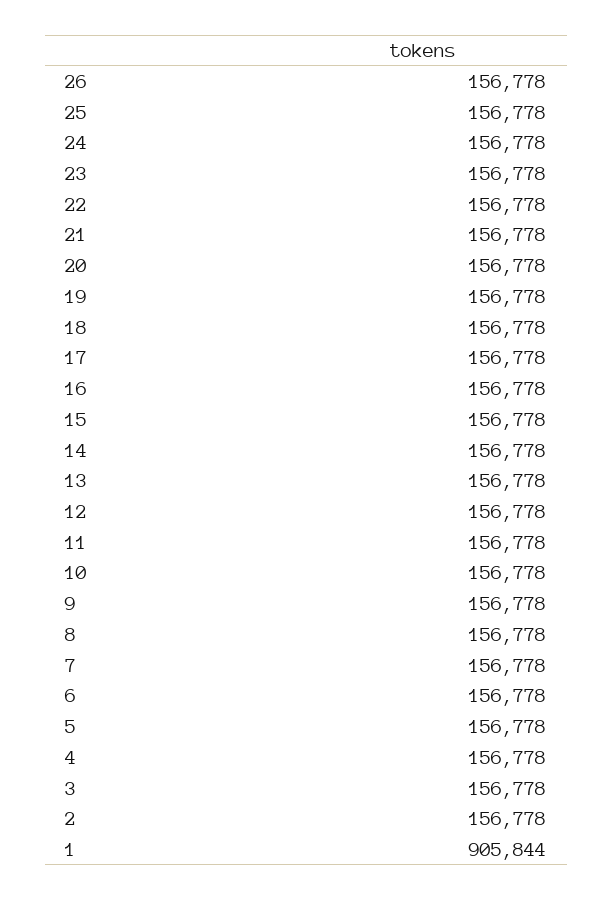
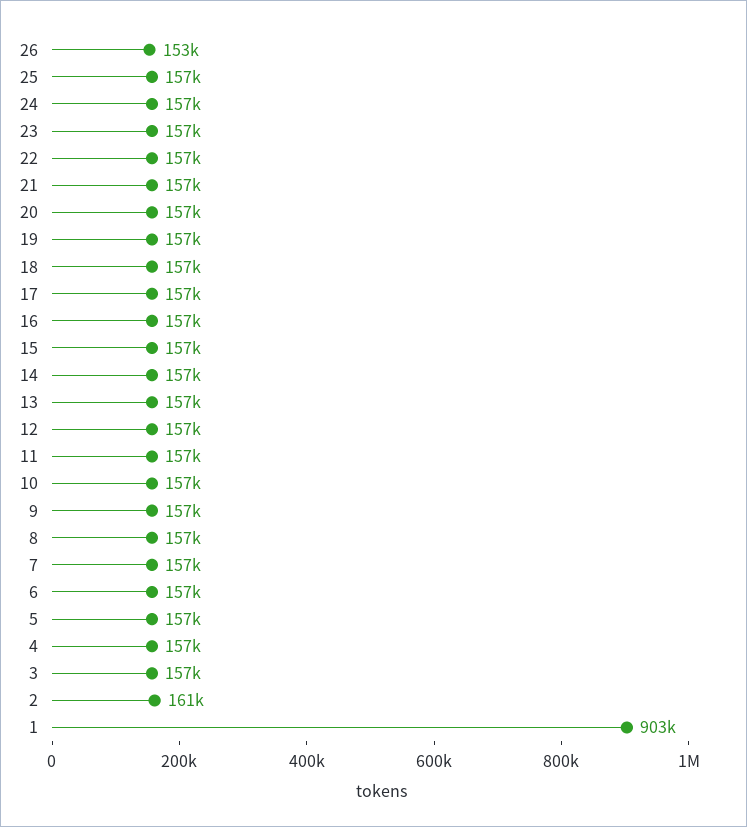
26: 156778 -> 153000
2: 156778 -> 161000
1: 905844 -> 903000

